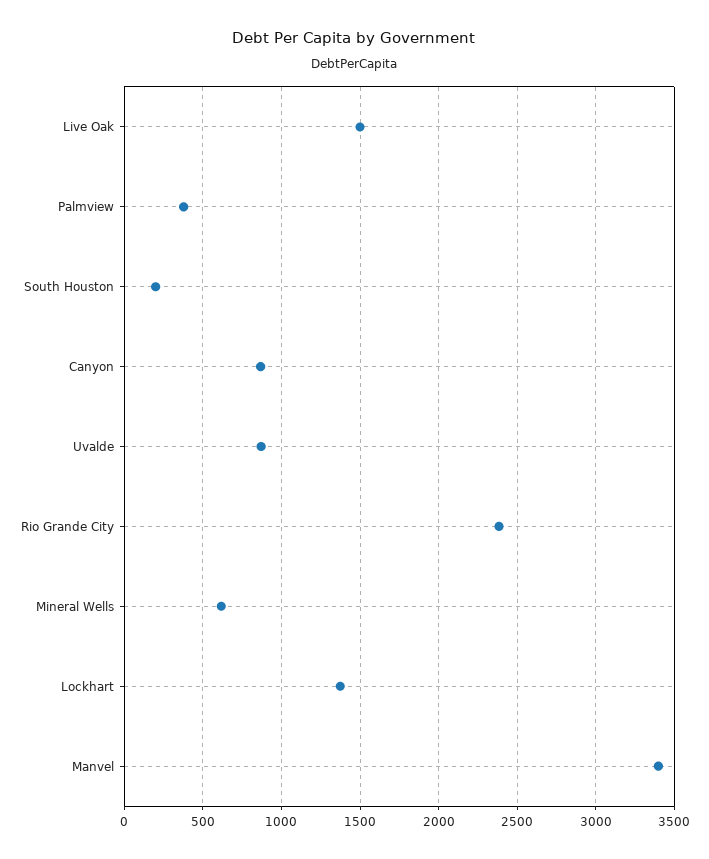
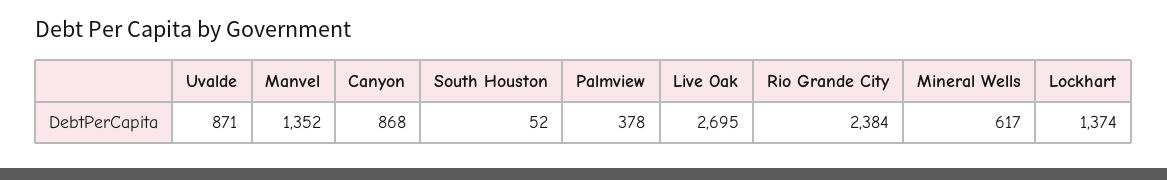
Live Oak: 1500 -> 2695
South Houston: 200 -> 52
Manvel: 3400 -> 1352

